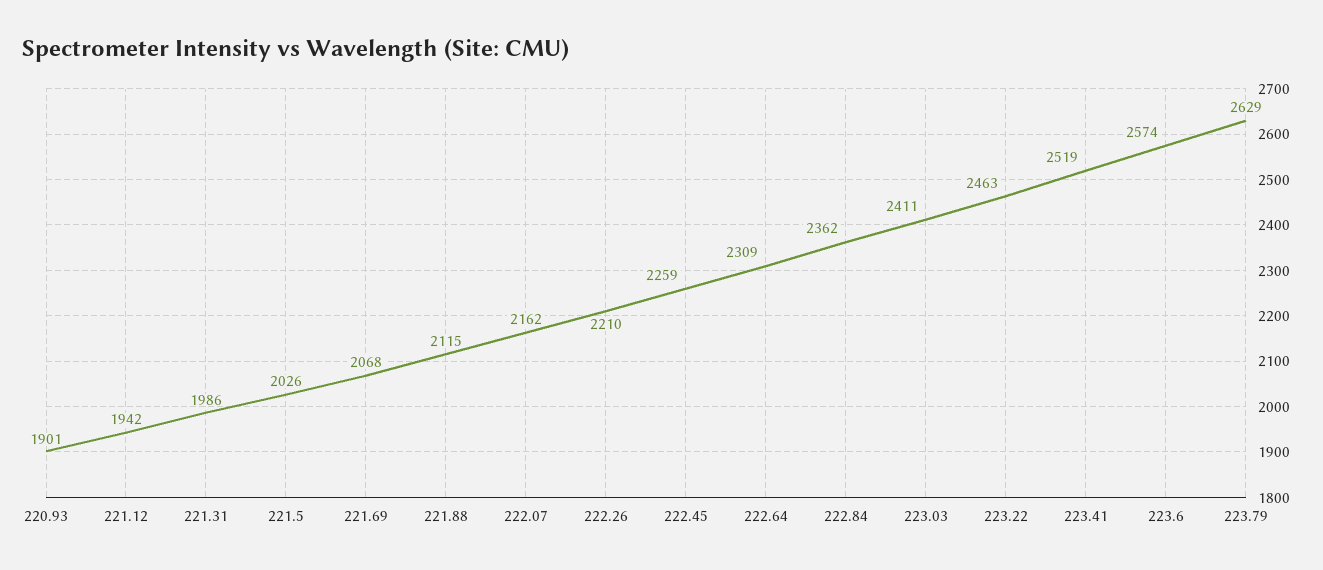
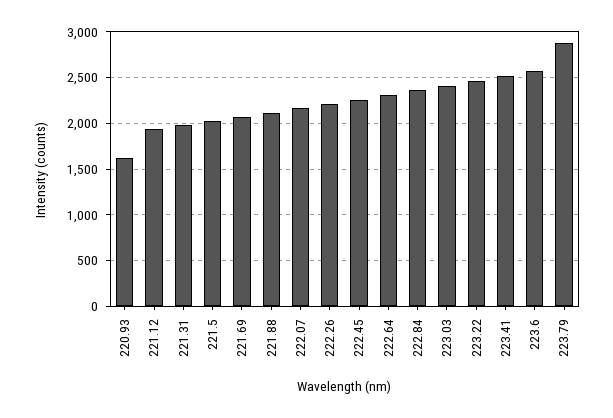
220.93: 1901 -> 1600
223.79: 2629 -> 2900

